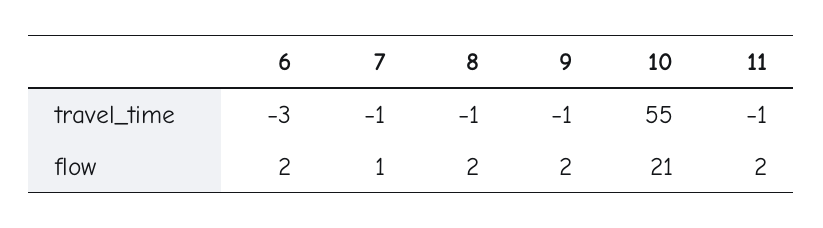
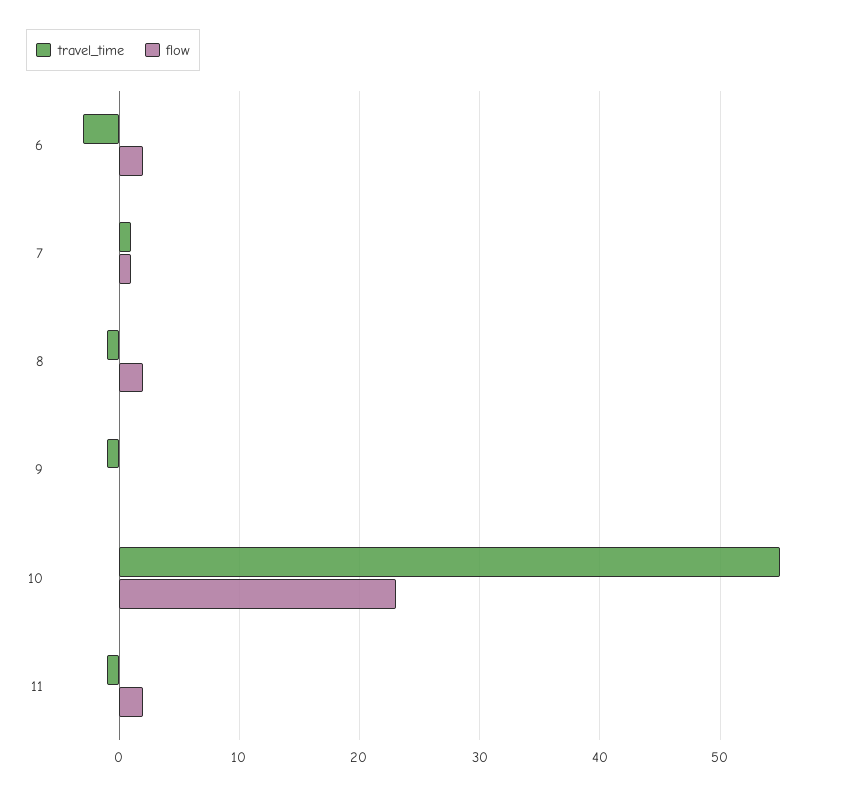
travel_time, 7: -1 -> 1
flow, 9: 2 -> 0
flow, 10: 21 -> 23

